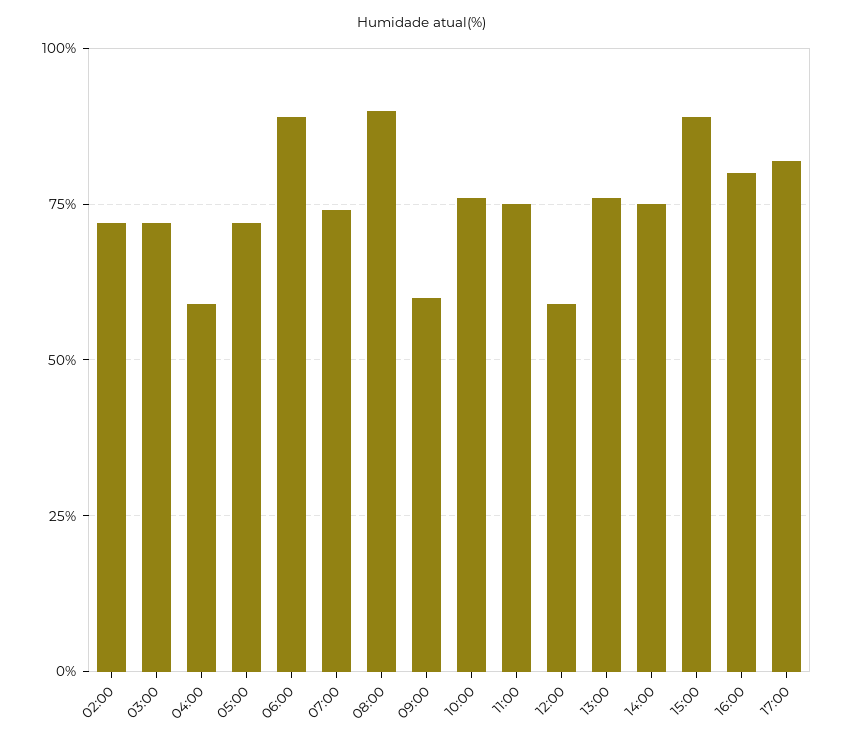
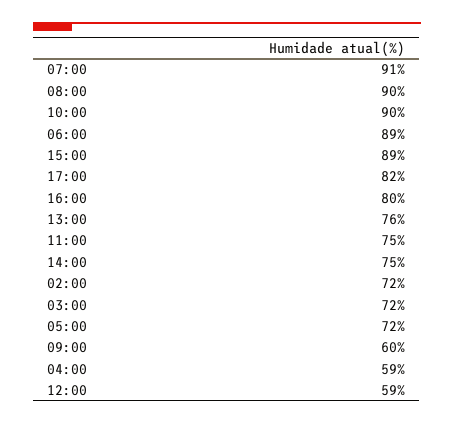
07:00: 75 -> 91
10:00: 75 -> 90

